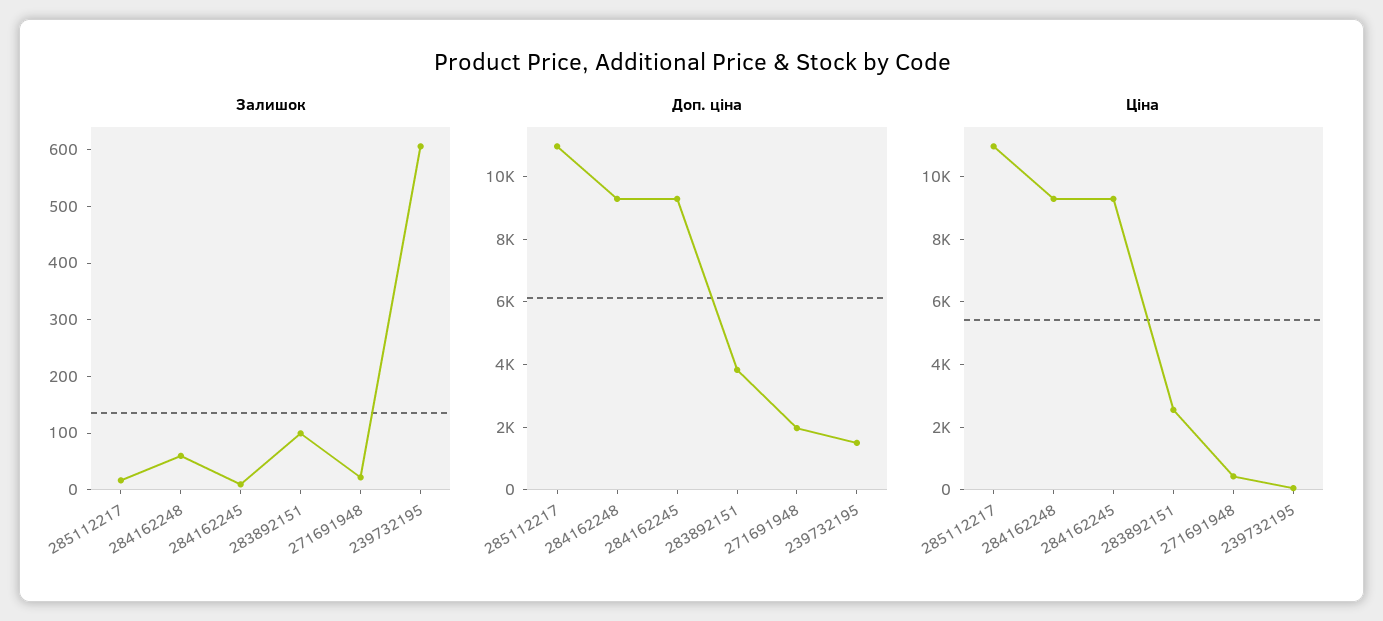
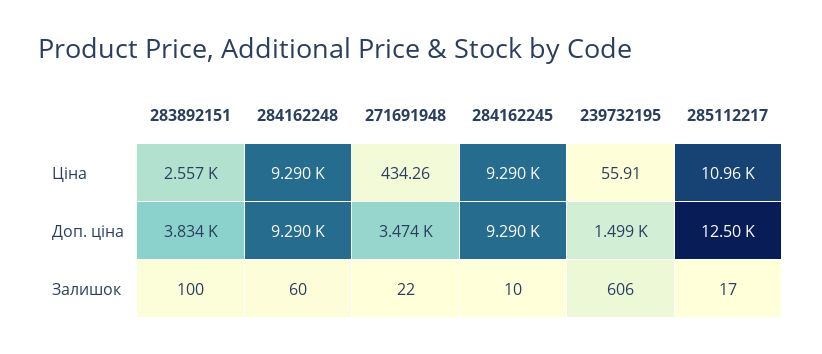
Доп. ціна, 285112217: 11000 -> 12500
Доп. ціна, 271691948: 2000 -> 3474

